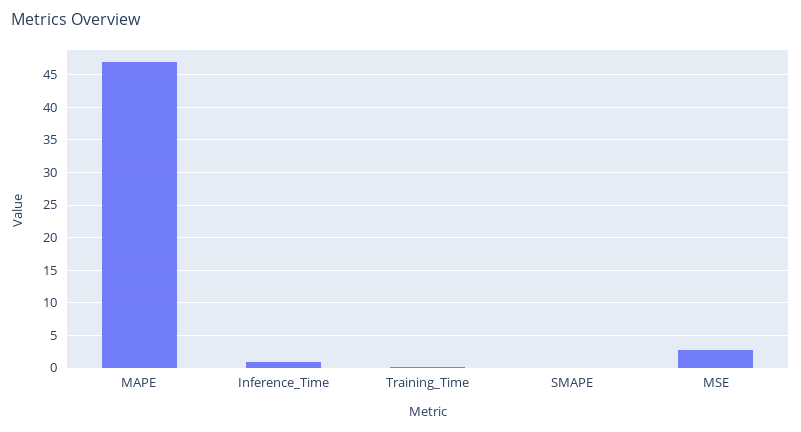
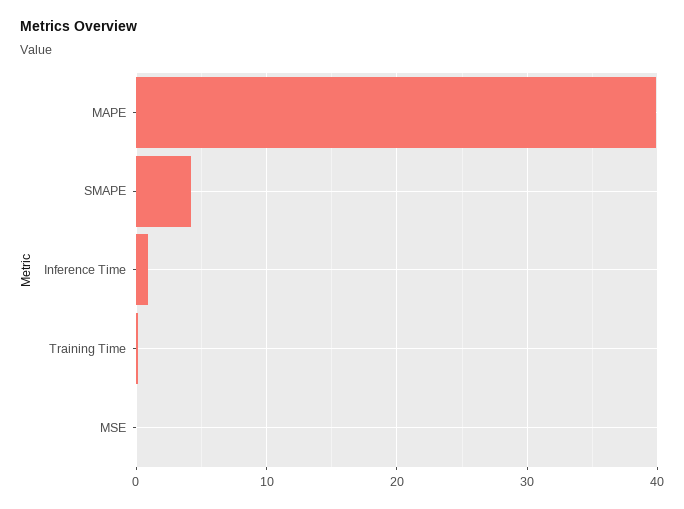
MAPE: 47 -> 40
SMAPE: 0 -> 4
MSE: 3 -> 0

